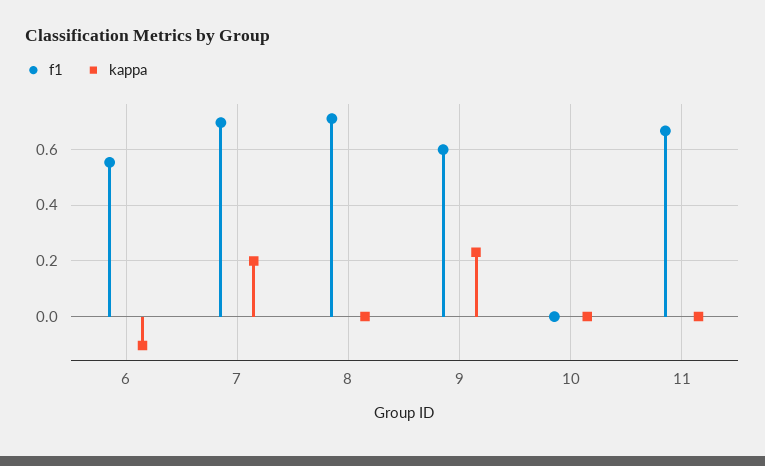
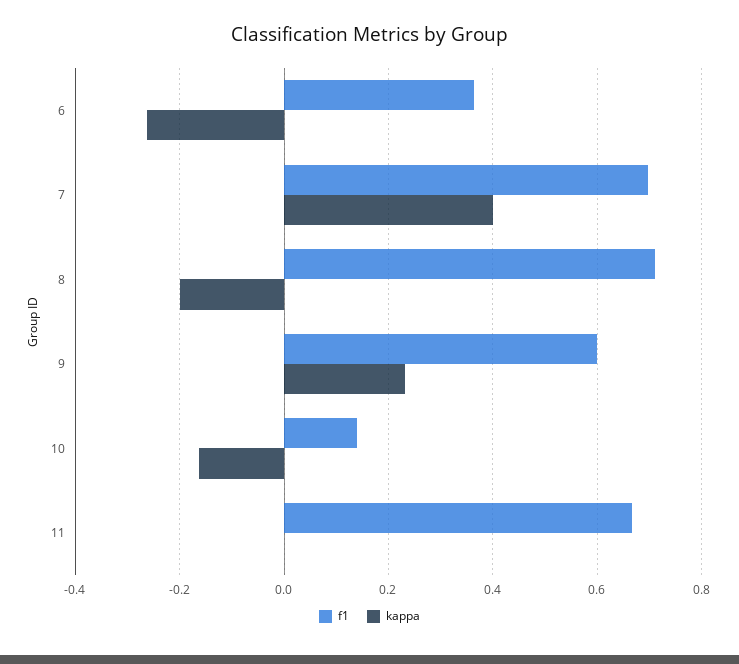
f1, 6: 0.55 -> 0.36
kappa, 6: -0.1 -> -0.26
kappa, 7: 0.2 -> 0.4
kappa, 8: 0 -> -0.2
f1, 10: 0 -> 0.14
kappa, 10: 0 -> -0.16

